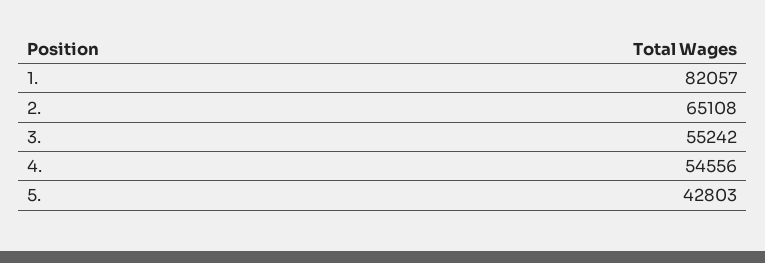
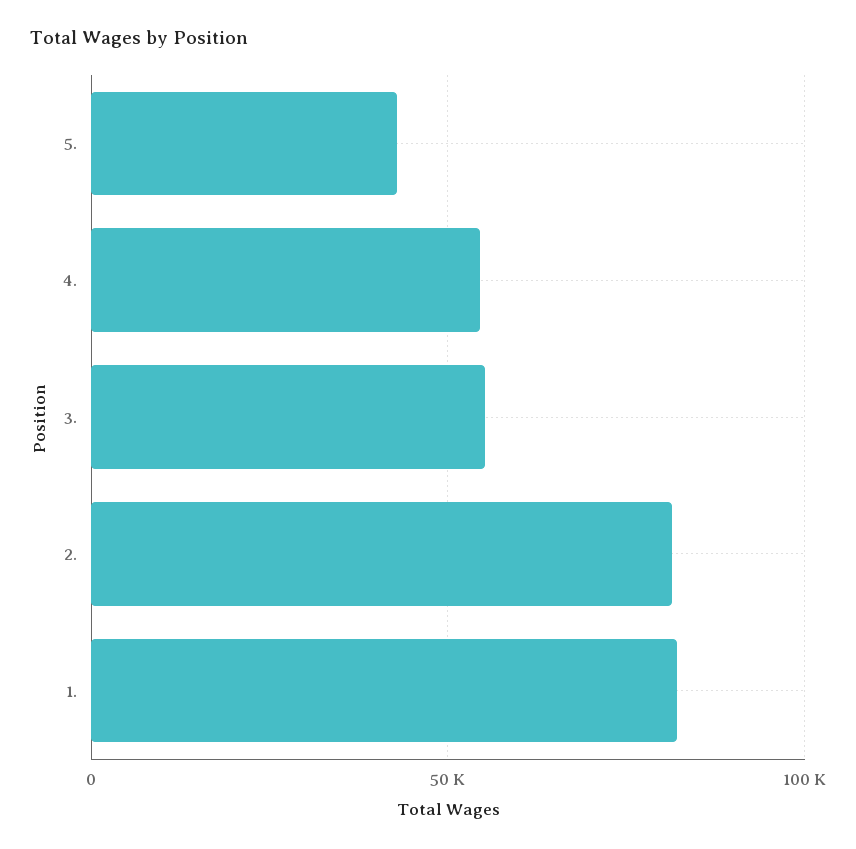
2.: 65108 -> 80000

